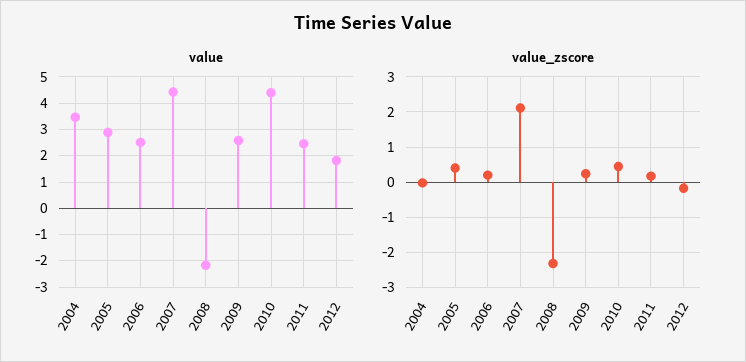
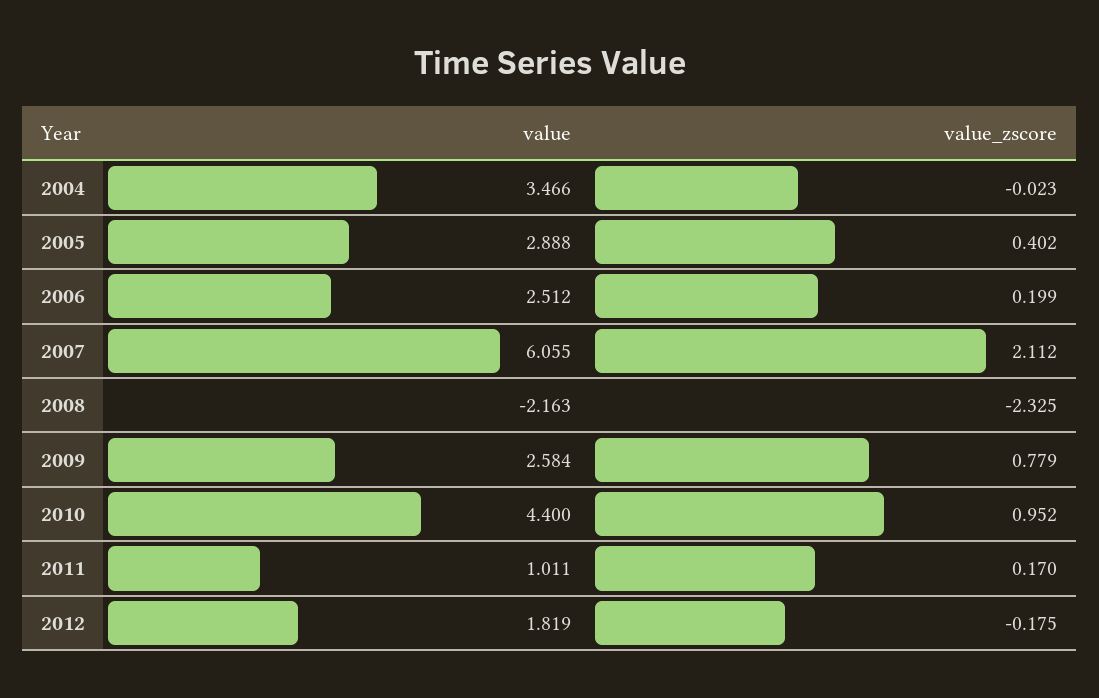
value, 2007: 4.5 -> 6.055
value, 2011: 2.5 -> 1.011
value_zscore, 2009: 0.2 -> 0.779
value_zscore, 2010: 0.4 -> 0.952

